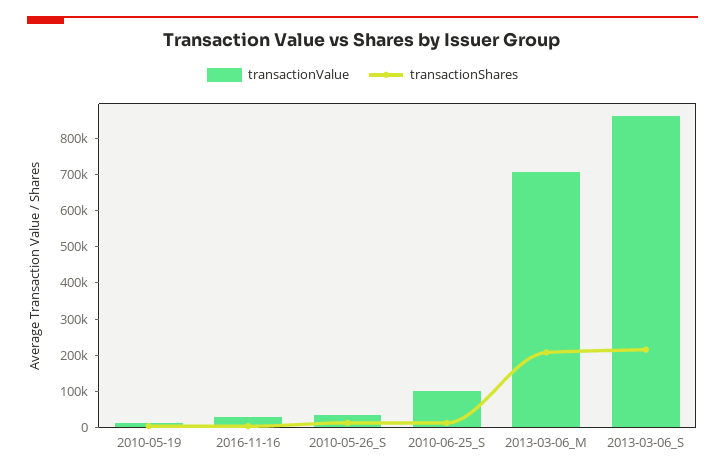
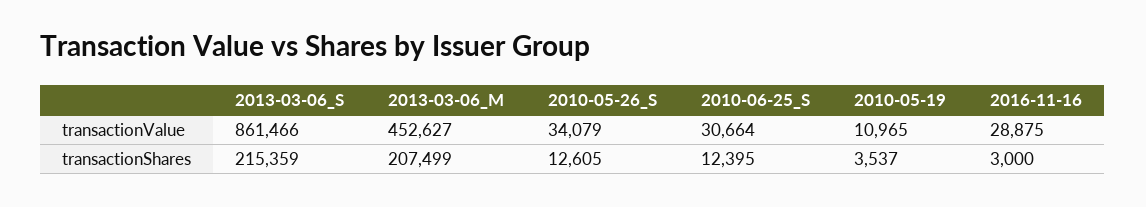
transactionValue, 2010-06-25_S: 100000 -> 30664
transactionValue, 2013-03-06_M: 700000 -> 452627

